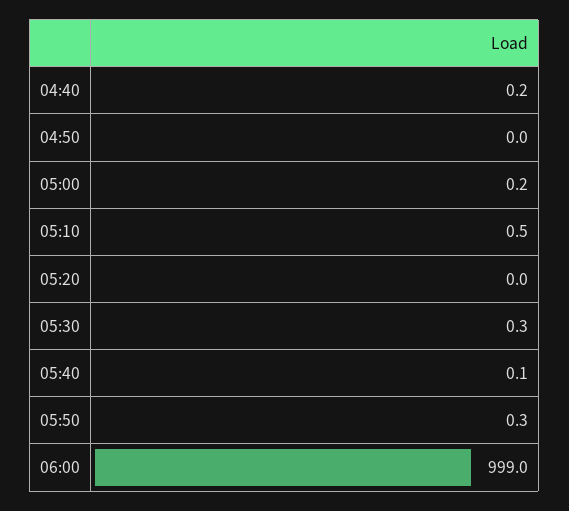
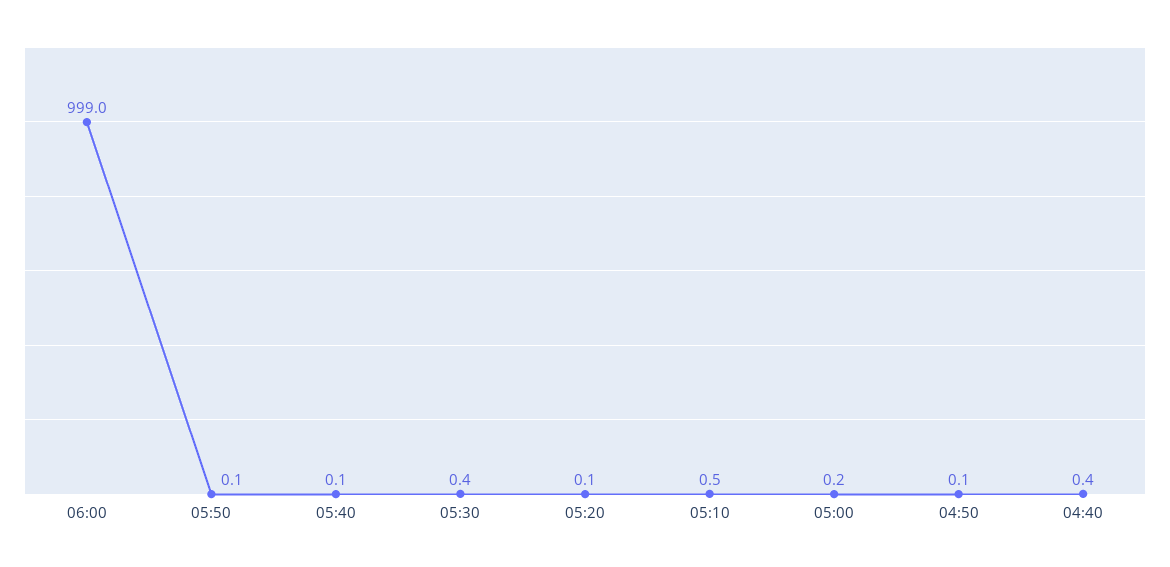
04:40: 0.2 -> 0.4
04:50: 0 -> 0.1
05:20: 0 -> 0.1
05:30: 0.3 -> 0.4
05:50: 0.3 -> 0.1

